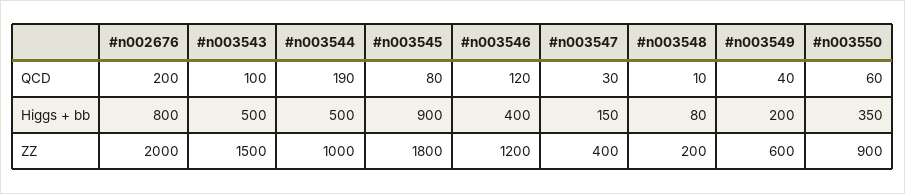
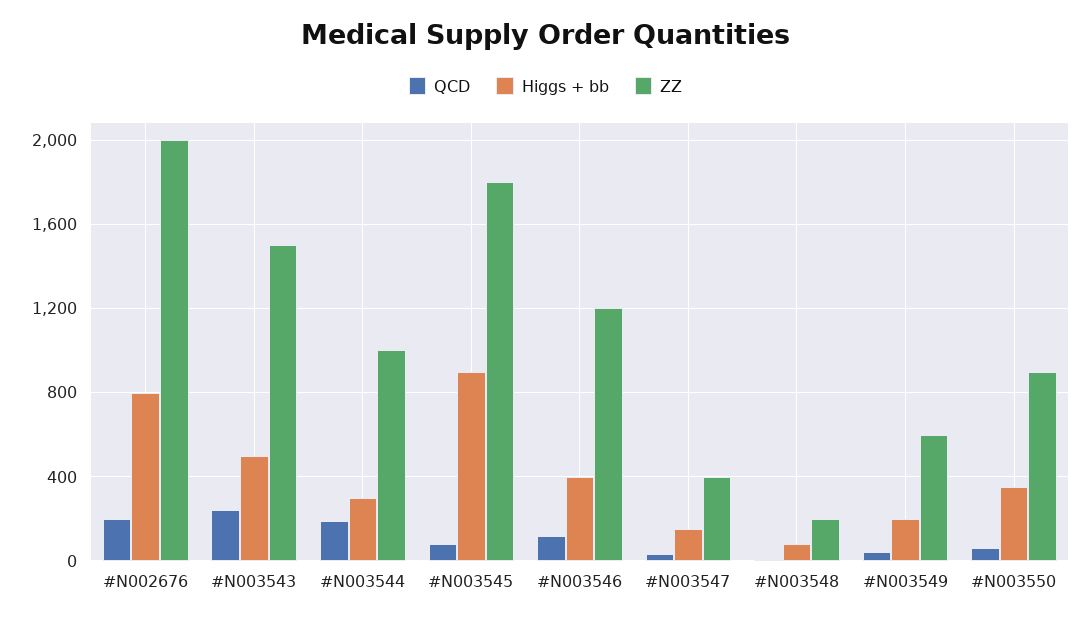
QCD, #n003543: 100 -> 250
Higgs + bb, #n003544: 500 -> 300

